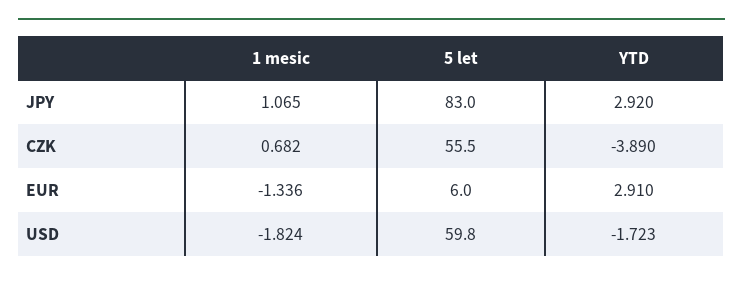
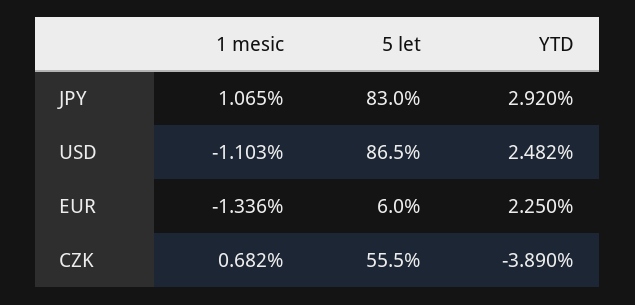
YTD, EUR: 2.91 -> 2.25
1 mesic, USD: -1.824 -> -1.103
5 let, USD: 59.8 -> 86.5
YTD, USD: -1.723 -> 2.482

